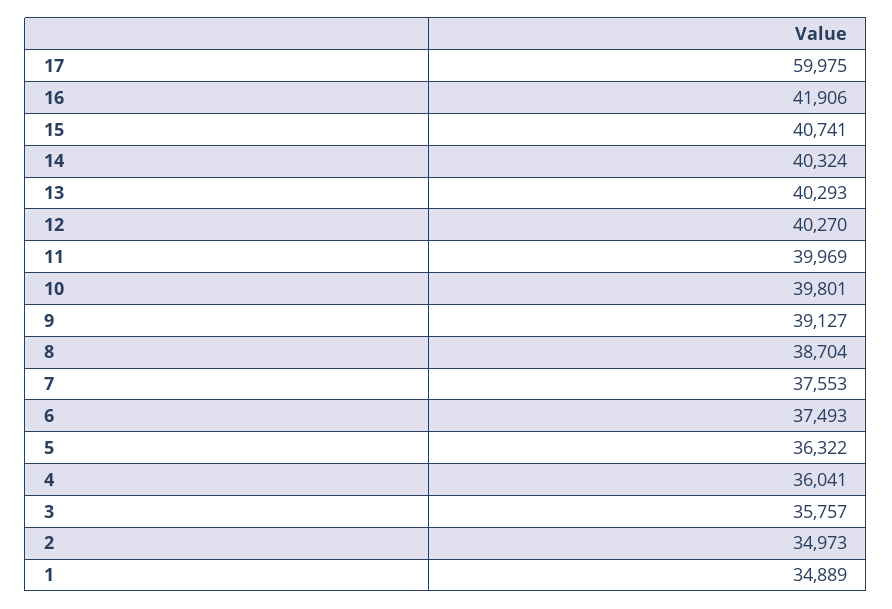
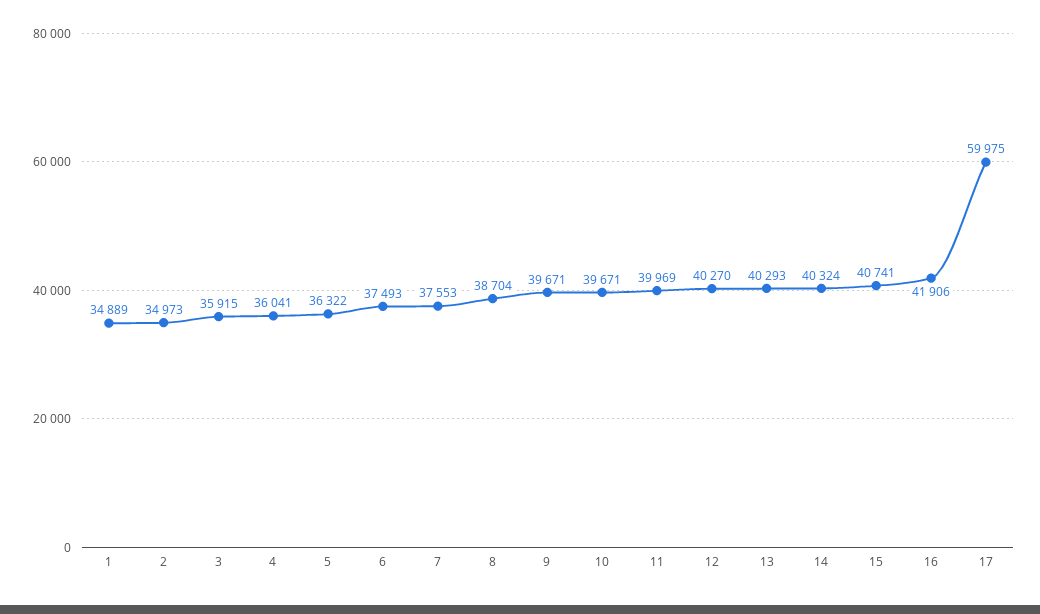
10: 39801 -> 39671
9: 39127 -> 39671
3: 35757 -> 35915

